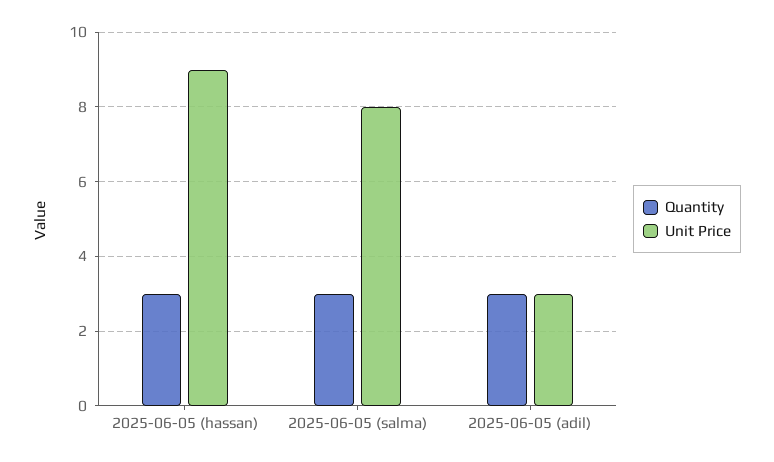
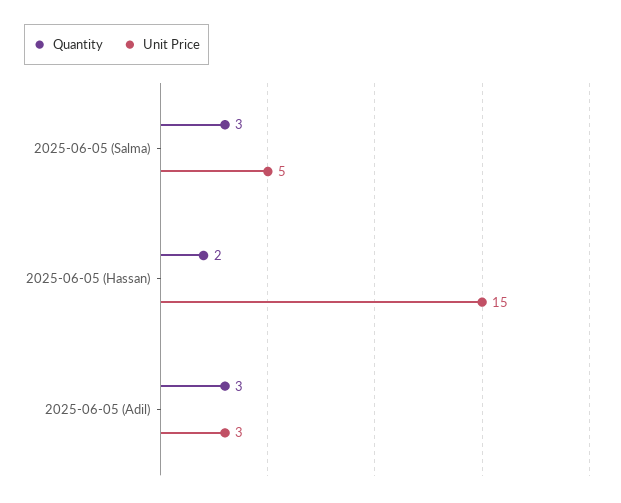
Quantity, 2025-06-05 (hassan): 3 -> 2
Unit Price, 2025-06-05 (hassan): 9 -> 15
Unit Price, 2025-06-05 (salma): 8 -> 5

